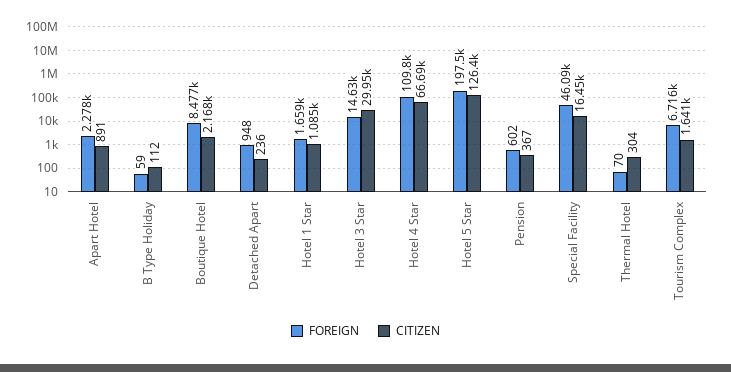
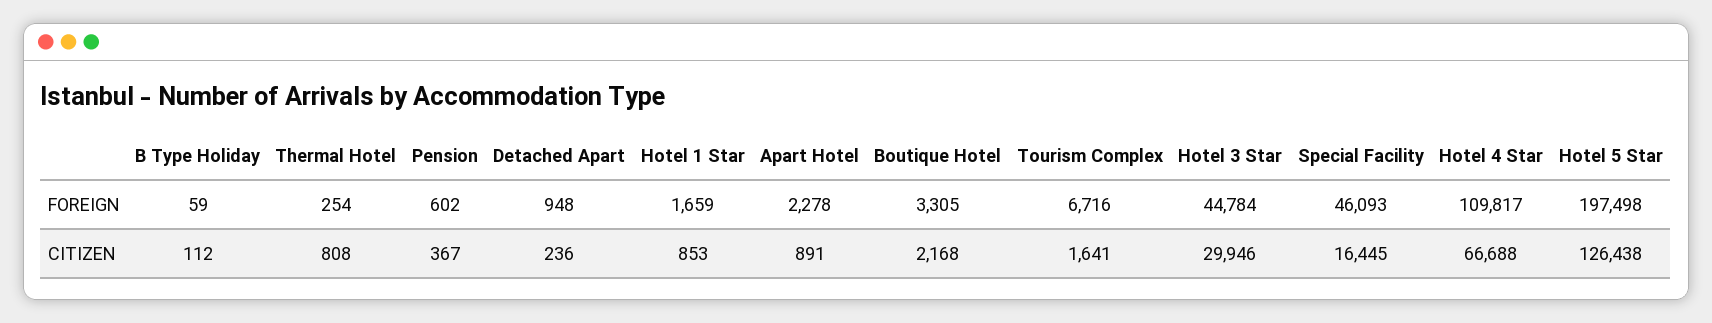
FOREIGN, Boutique Hotel: 8477 -> 3305
CITIZEN, Hotel 1 Star: 1085 -> 853
FOREIGN, Hotel 3 Star: 14630 -> 44784
FOREIGN, Thermal Hotel: 70 -> 254
CITIZEN, Thermal Hotel: 304 -> 808

